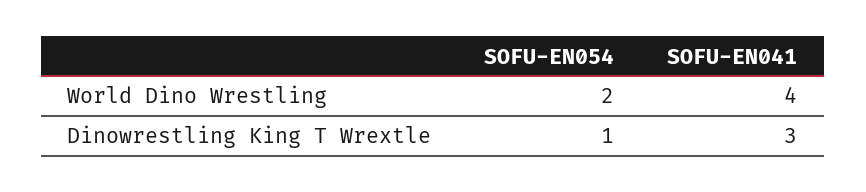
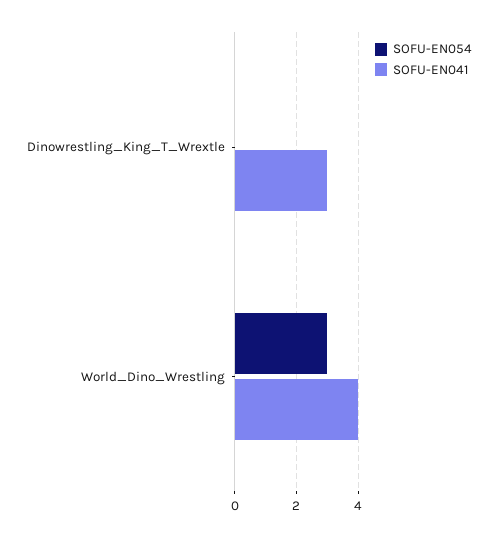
SOFU-EN054, World Dino Wrestling: 2 -> 3
SOFU-EN054, Dinowrestling King T Wrextle: 1 -> 0

